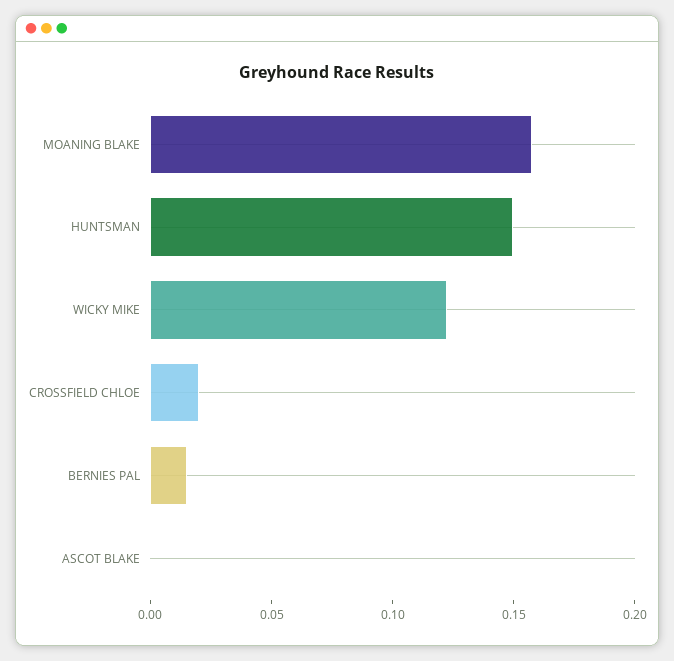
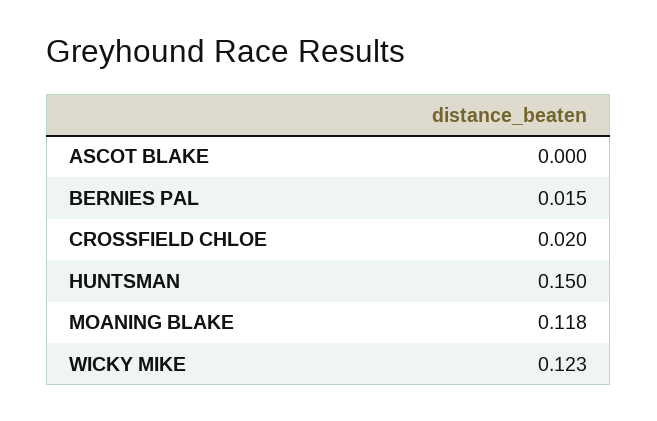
MOANING BLAKE: 0.16 -> 0.118

